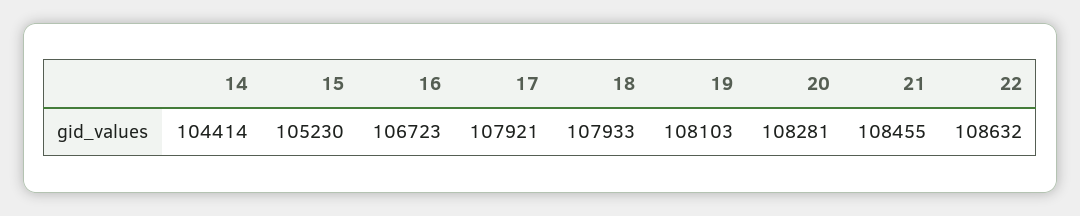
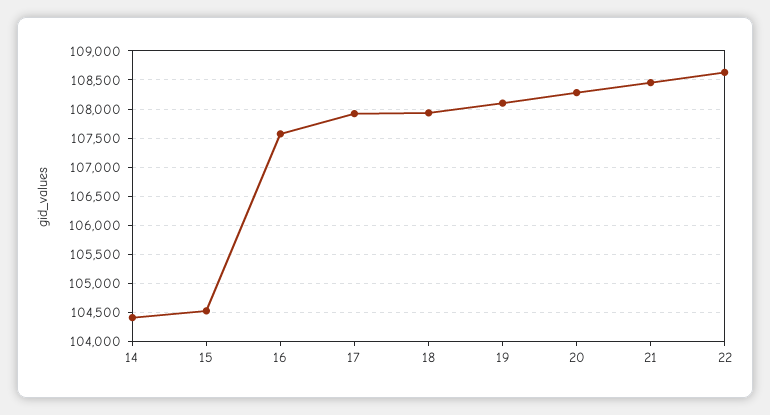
15: 105230 -> 104500
16: 106723 -> 107500

